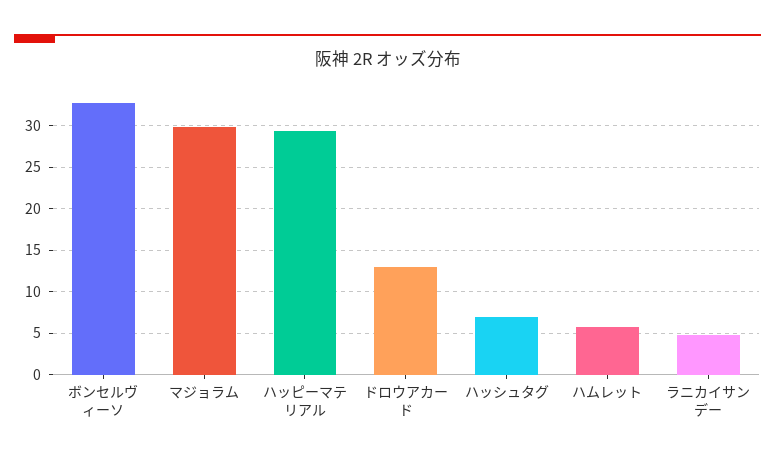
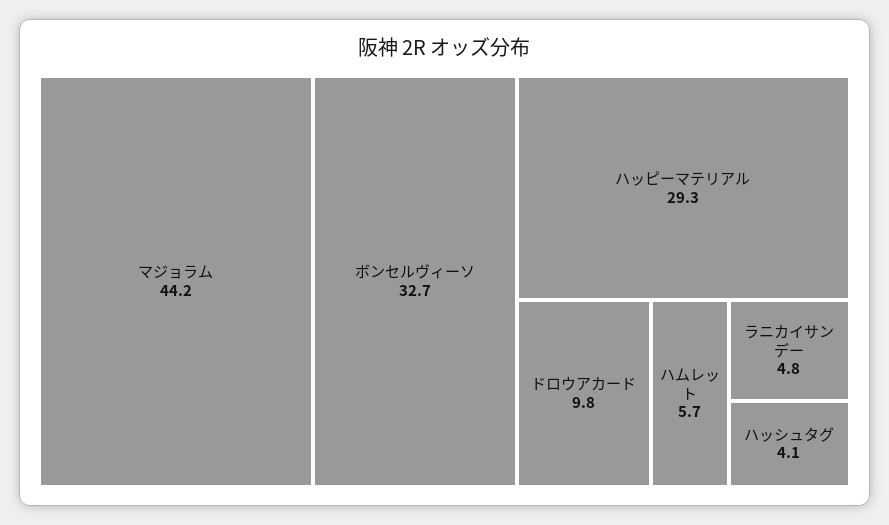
マジョラム: 30 -> 44.2
ドロウアカード: 13 -> 9.8
ハッシュタグ: 7 -> 4.1

